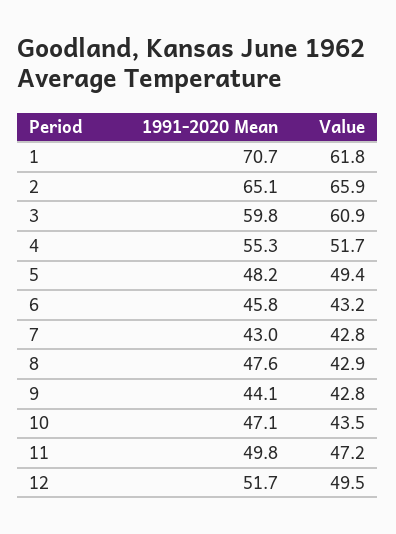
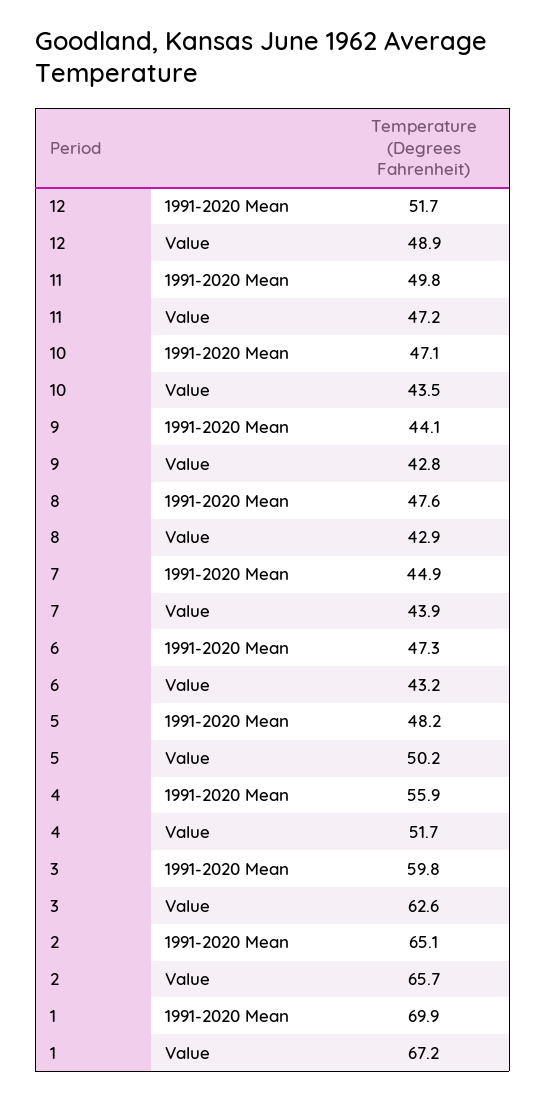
1991-2020 Mean, 1: 70.7 -> 69.9
Value, 1: 61.8 -> 67.2
Value, 2: 65.9 -> 65.7
Value, 3: 60.9 -> 62.6
1991-2020 Mean, 4: 55.3 -> 55.9
Value, 5: 49.4 -> 50.2
1991-2020 Mean, 6: 45.8 -> 47.3
1991-2020 Mean, 7: 43 -> 44.9
Value, 7: 42.8 -> 43.9
Value, 12: 49.5 -> 48.9

